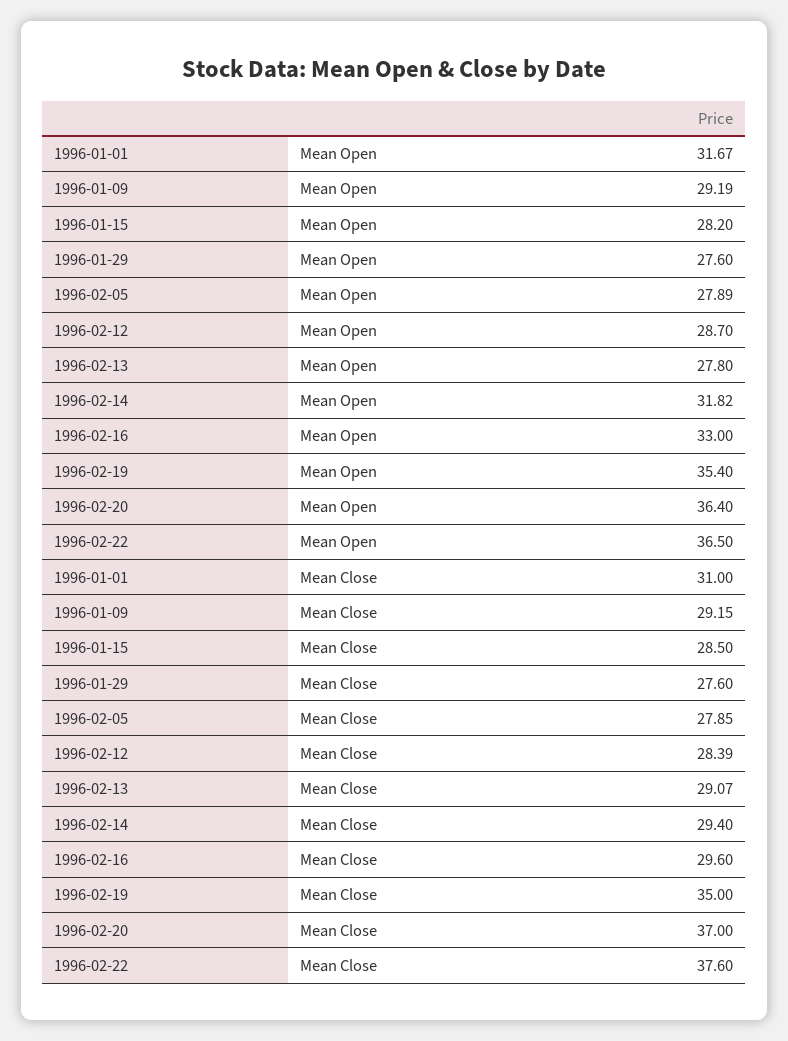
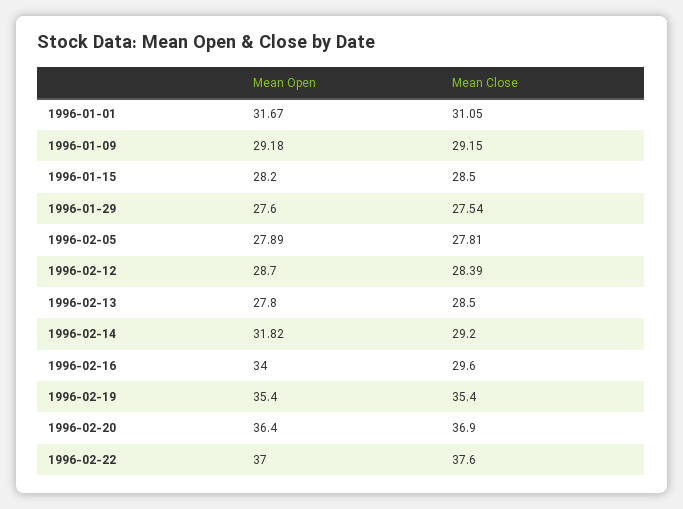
1996-01-09, Mean Open: 29.19 -> 29.18
1996-02-16, Mean Open: 33 -> 34
1996-02-22, Mean Open: 36.5 -> 37
1996-01-01, Mean Close: 31 -> 31.05
1996-01-29, Mean Close: 27.6 -> 27.54
1996-02-05, Mean Close: 27.85 -> 27.81
1996-02-13, Mean Close: 29.07 -> 28.5
1996-02-14, Mean Close: 29.4 -> 29.2
1996-02-19, Mean Close: 35 -> 35.4
1996-02-20, Mean Close: 37 -> 36.9

